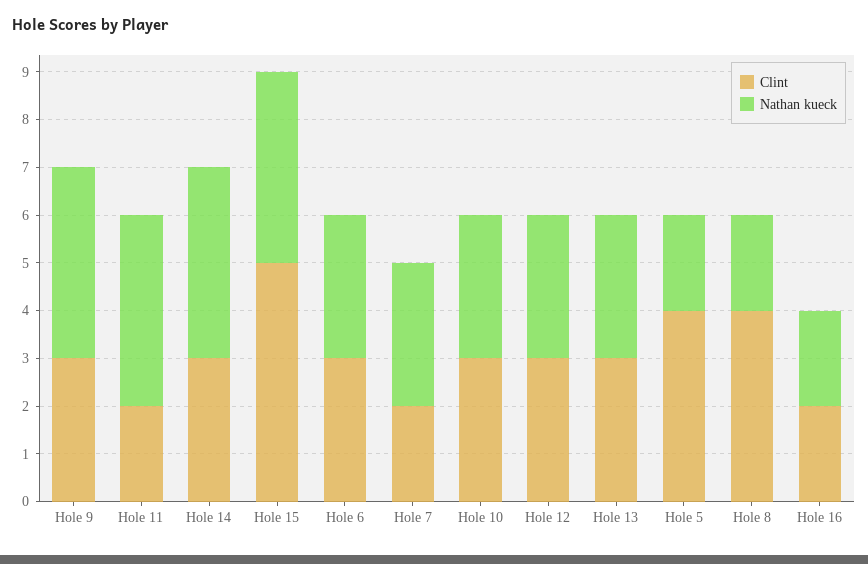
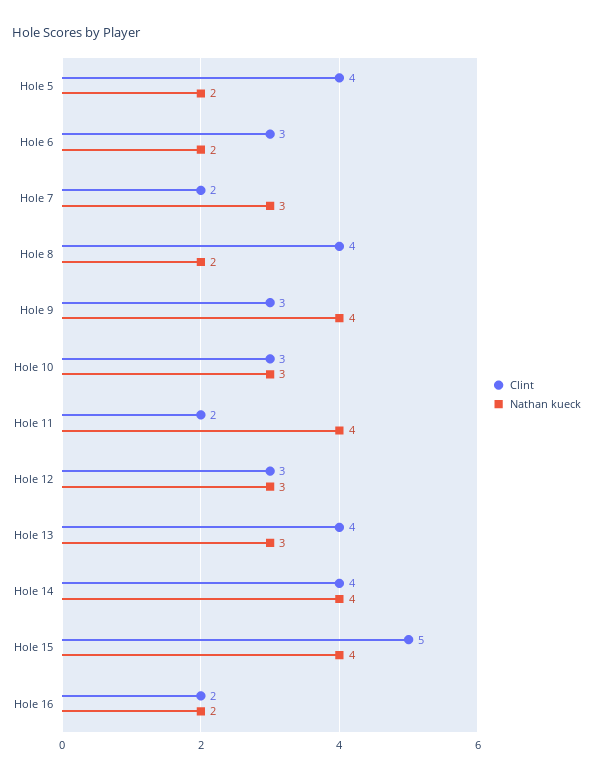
Clint, Hole 14: 3 -> 4
Nathan kueck, Hole 6: 3 -> 2
Clint, Hole 13: 3 -> 4

